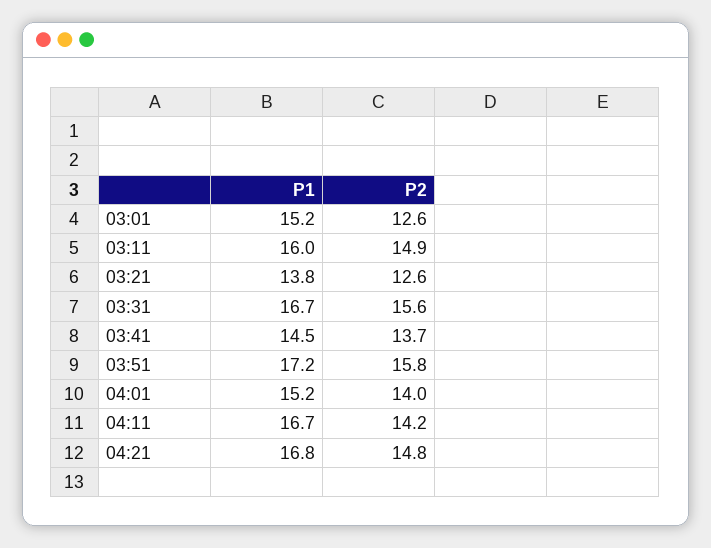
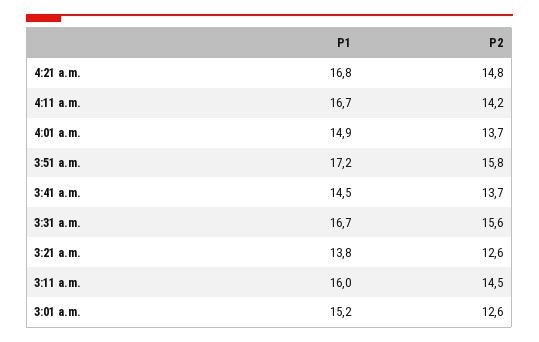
P2, 03:11: 14.9 -> 14.5
P1, 04:01: 15.2 -> 14.9
P2, 04:01: 14 -> 13.7

